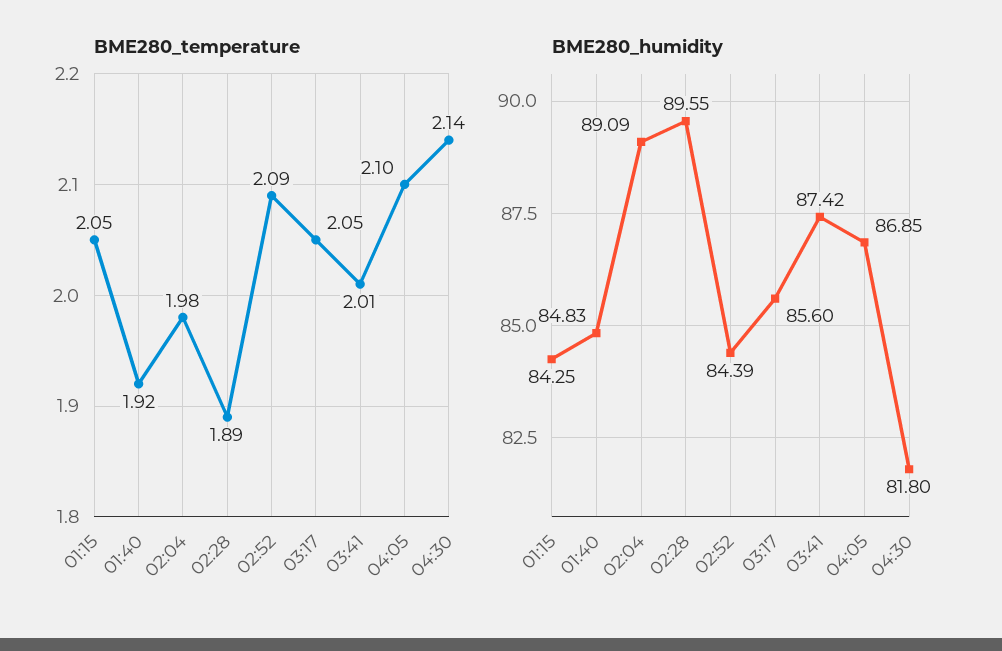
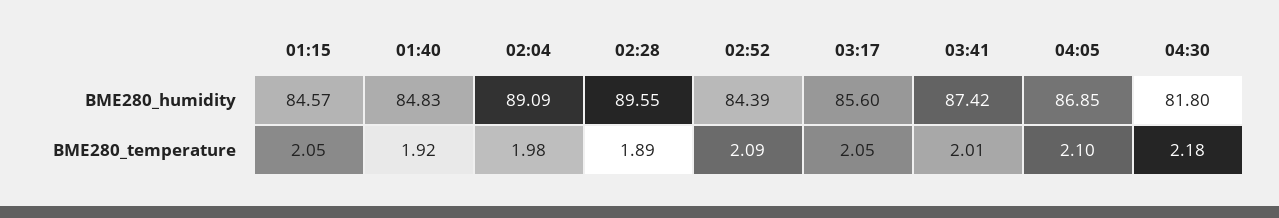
BME280_temperature, 04:30: 2.14 -> 2.18
BME280_humidity, 01:15: 84.25 -> 84.57

